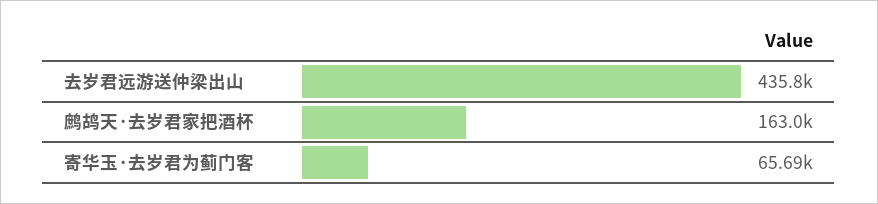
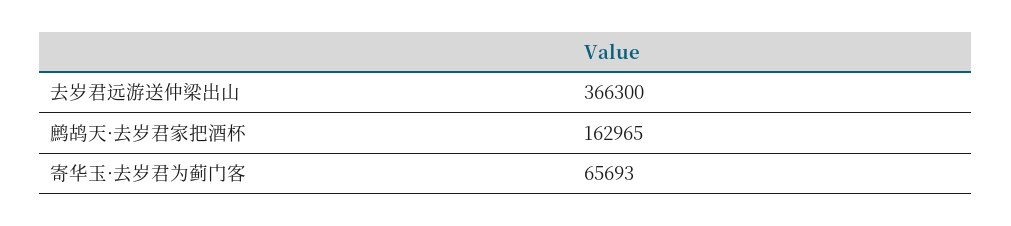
去岁君远游送仲梁出山: 435800 -> 366300

